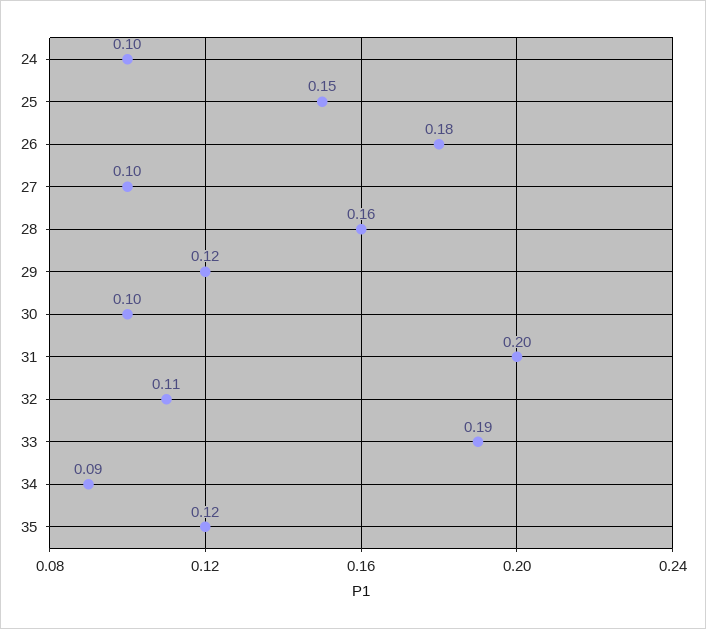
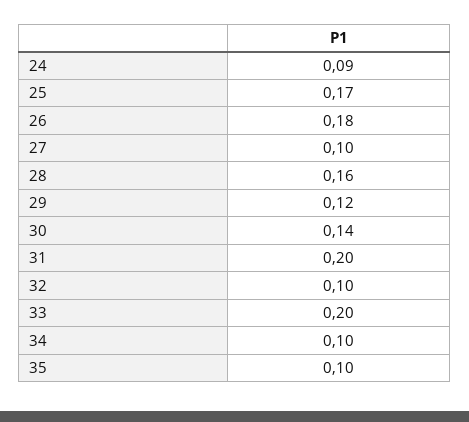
24: 0.1 -> 0.09
25: 0.15 -> 0.17
30: 0.1 -> 0.14
32: 0.11 -> 0.1
33: 0.19 -> 0.2
34: 0.09 -> 0.1
35: 0.12 -> 0.1

